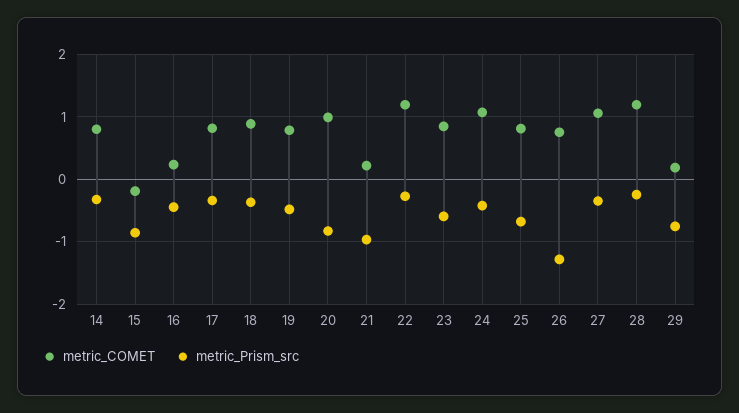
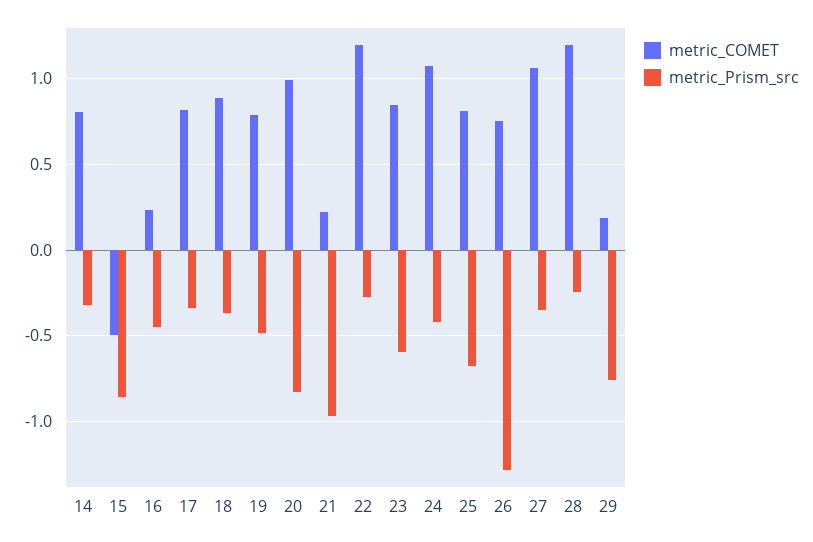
metric_COMET, 15: -0.2 -> -0.5

